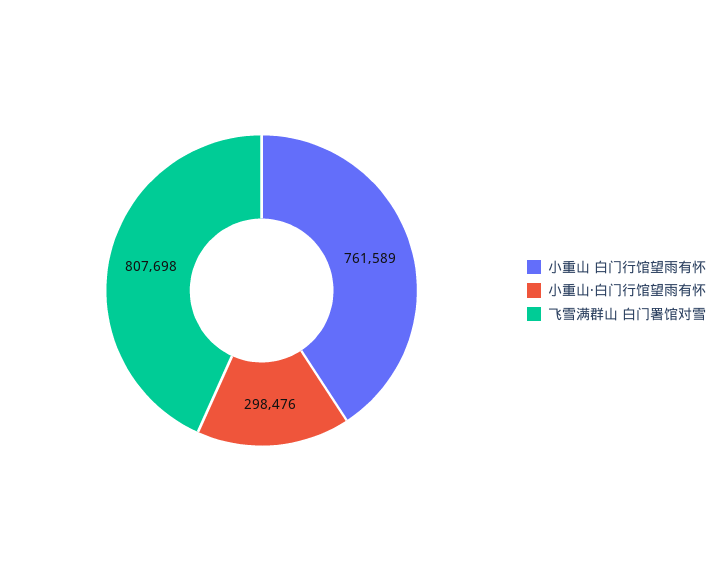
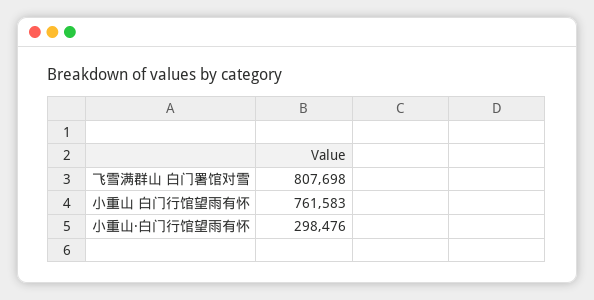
小重山 白门行馆望雨有怀: 761589 -> 761583

